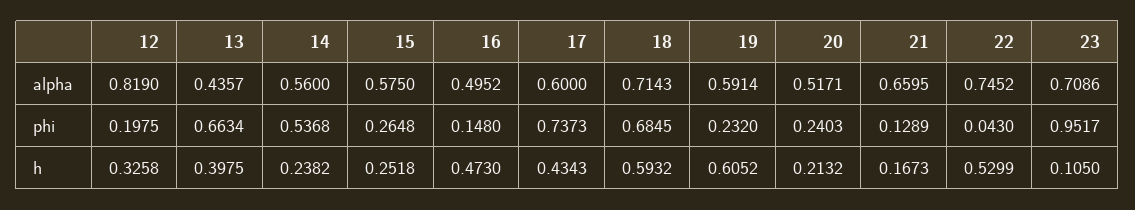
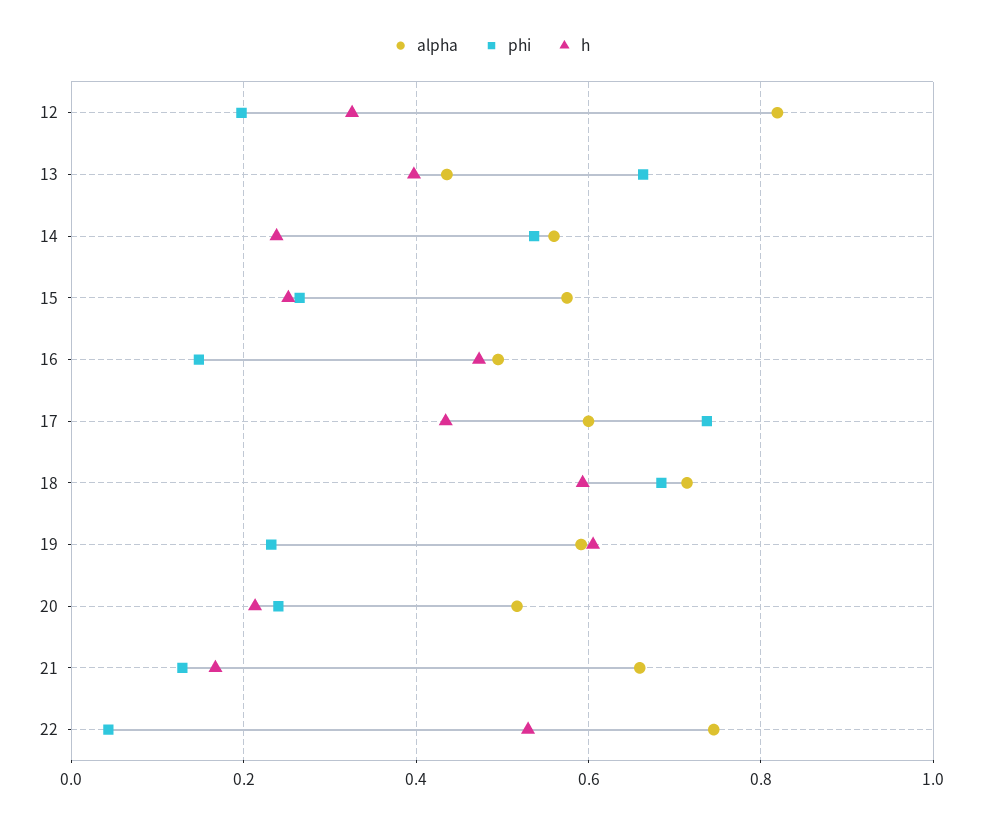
alpha, 23: 0.7086 -> none
phi, 23: 0.9517 -> none
h, 23: 0.105 -> none

